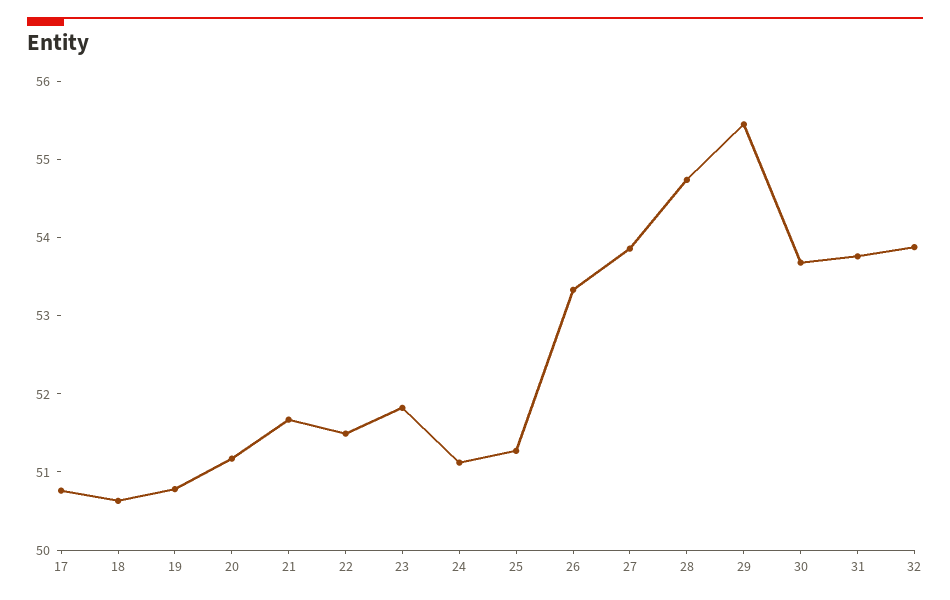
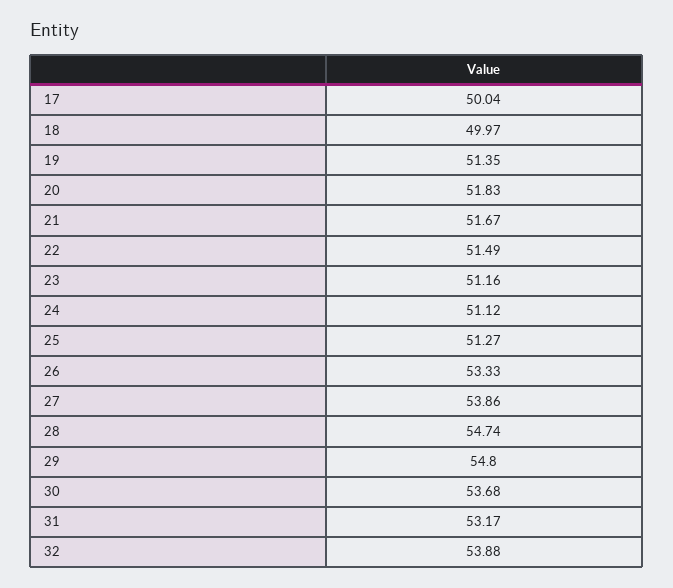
17: 50.8 -> 50.04
18: 50.6 -> 49.97
19: 50.8 -> 51.35
20: 51.2 -> 51.83
23: 51.8 -> 51.16
29: 55.4 -> 54.8
31: 53.8 -> 53.17

